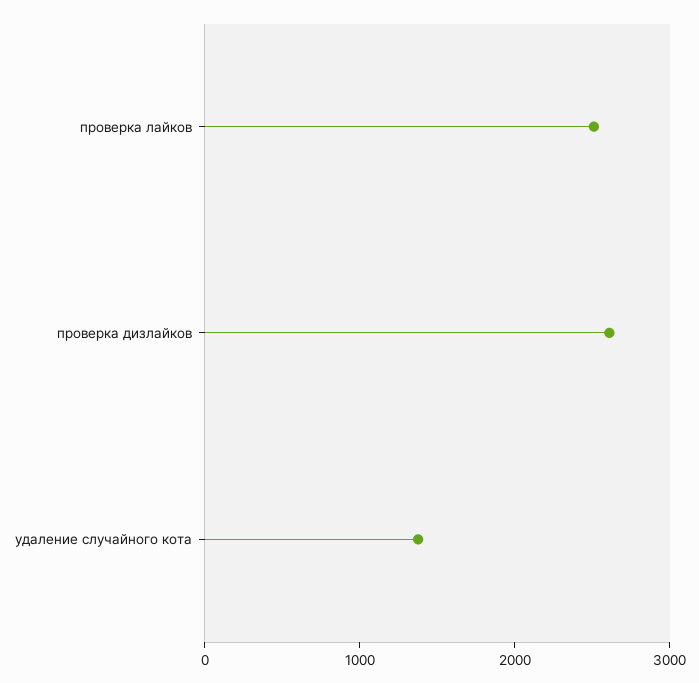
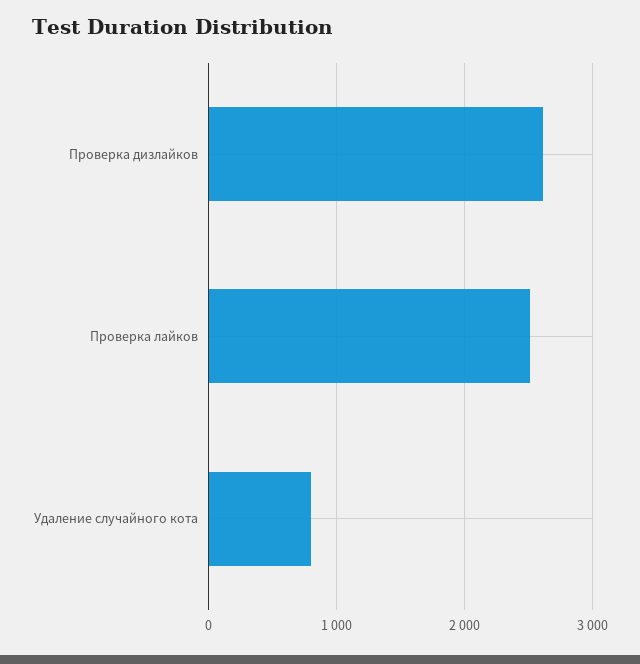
удаление случайного кота: 1400 -> 800

